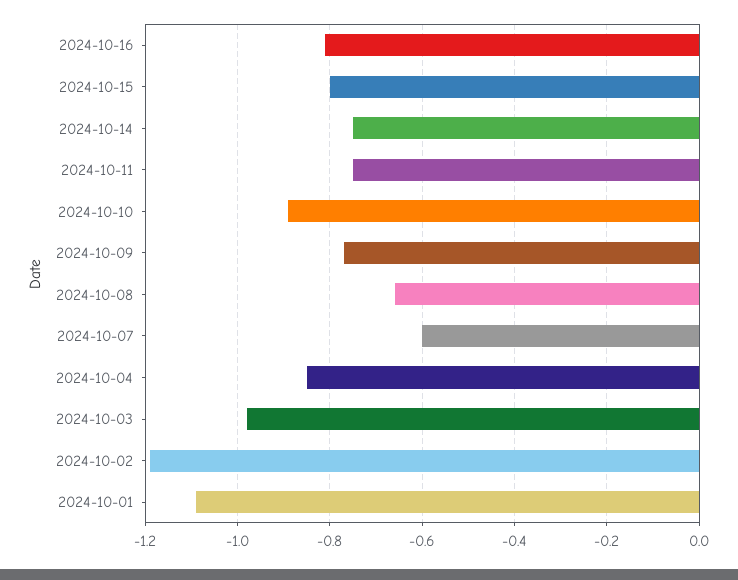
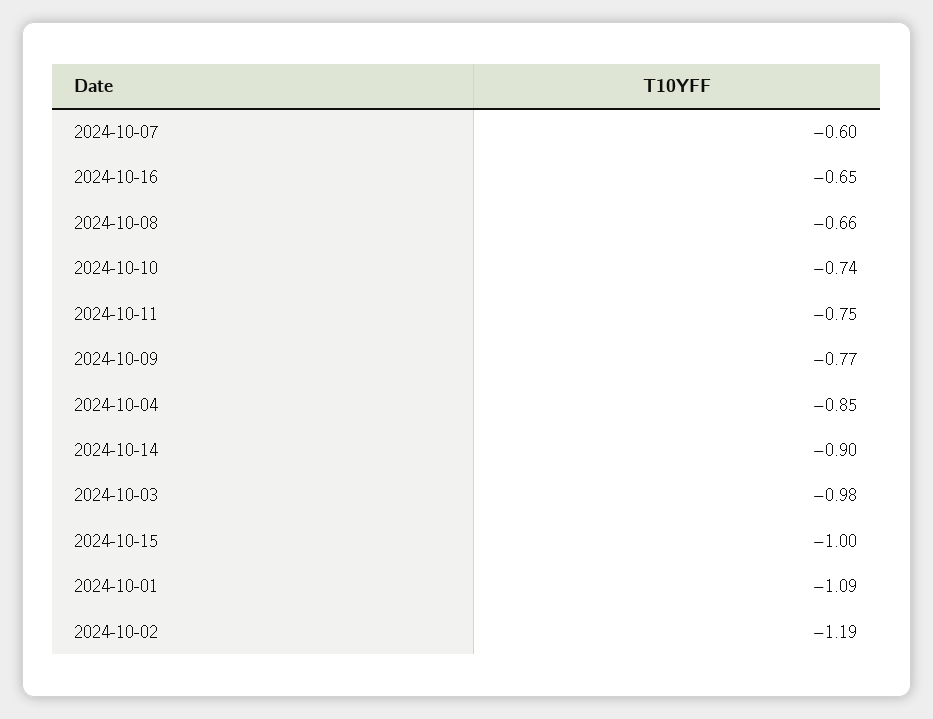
2024-10-16: -0.8 -> -0.65
2024-10-15: -0.8 -> -1
2024-10-14: -0.75 -> -0.9
2024-10-10: -0.9 -> -0.74

